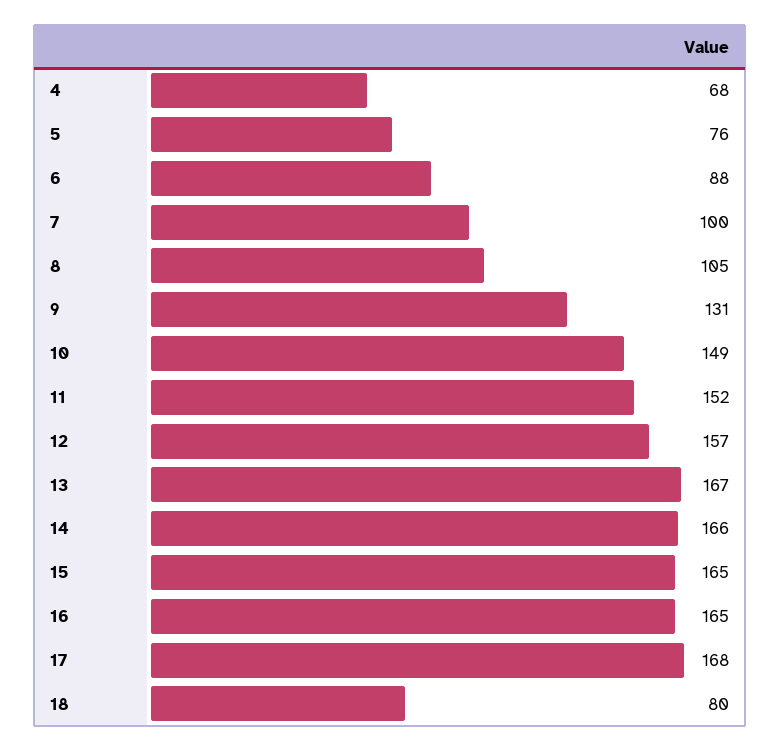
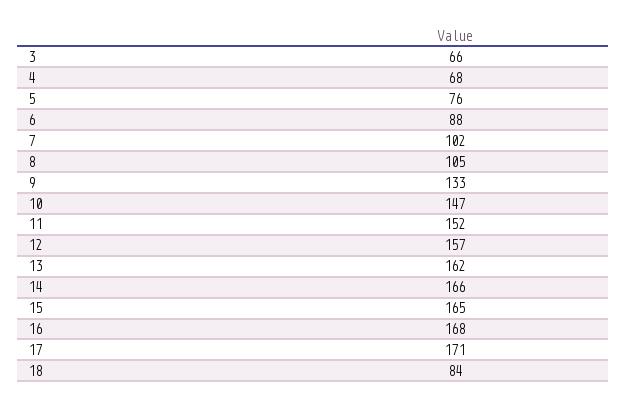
7: 100 -> 102
9: 131 -> 133
10: 149 -> 147
13: 167 -> 162
16: 165 -> 168
17: 168 -> 171
18: 80 -> 84
3: none -> 66

